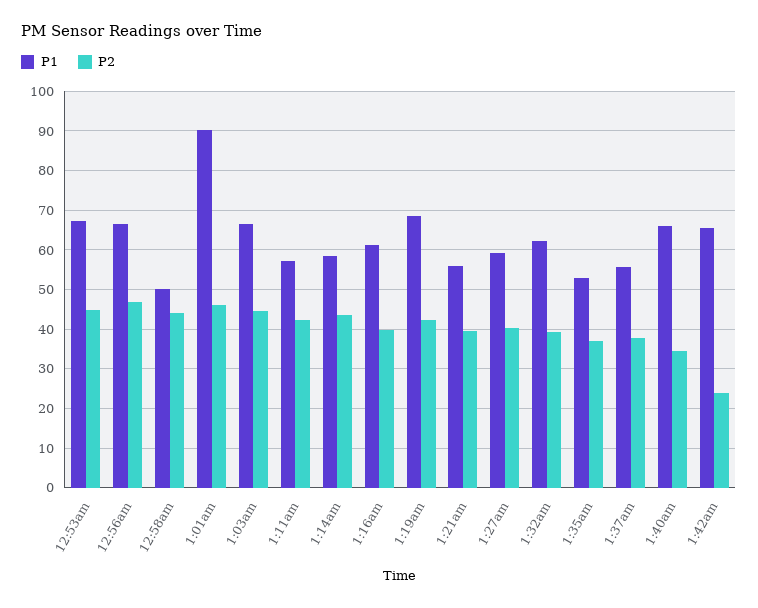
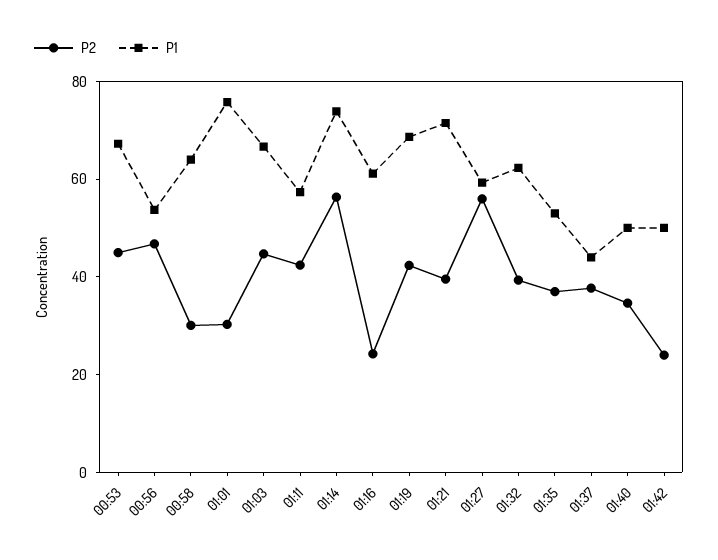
P1, 12:56am: 66 -> 55
P1, 12:58am: 50 -> 65
P2, 12:58am: 44 -> 30
P1, 1:01am: 90 -> 75
P2, 1:01am: 46 -> 30
P1, 1:14am: 58 -> 75
P2, 1:14am: 44 -> 55
P2, 1:16am: 40 -> 25
P1, 1:21am: 56 -> 70
P2, 1:27am: 40 -> 55
P1, 1:37am: 56 -> 45
P1, 1:40am: 66 -> 50
P1, 1:42am: 66 -> 50

